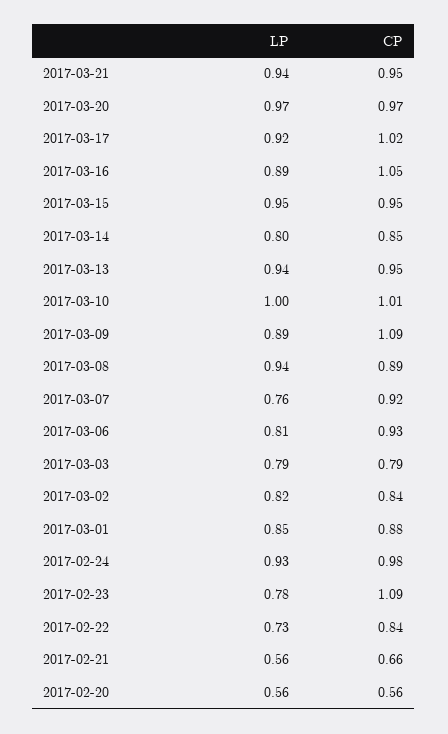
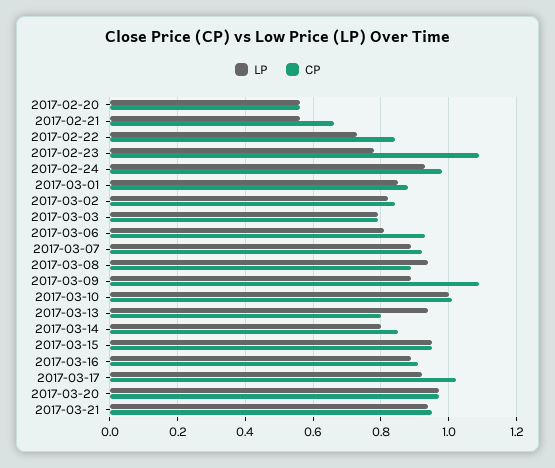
CP, 2017-03-16: 1.05 -> 0.9
CP, 2017-03-13: 0.95 -> 0.8
LP, 2017-03-07: 0.76 -> 0.9

